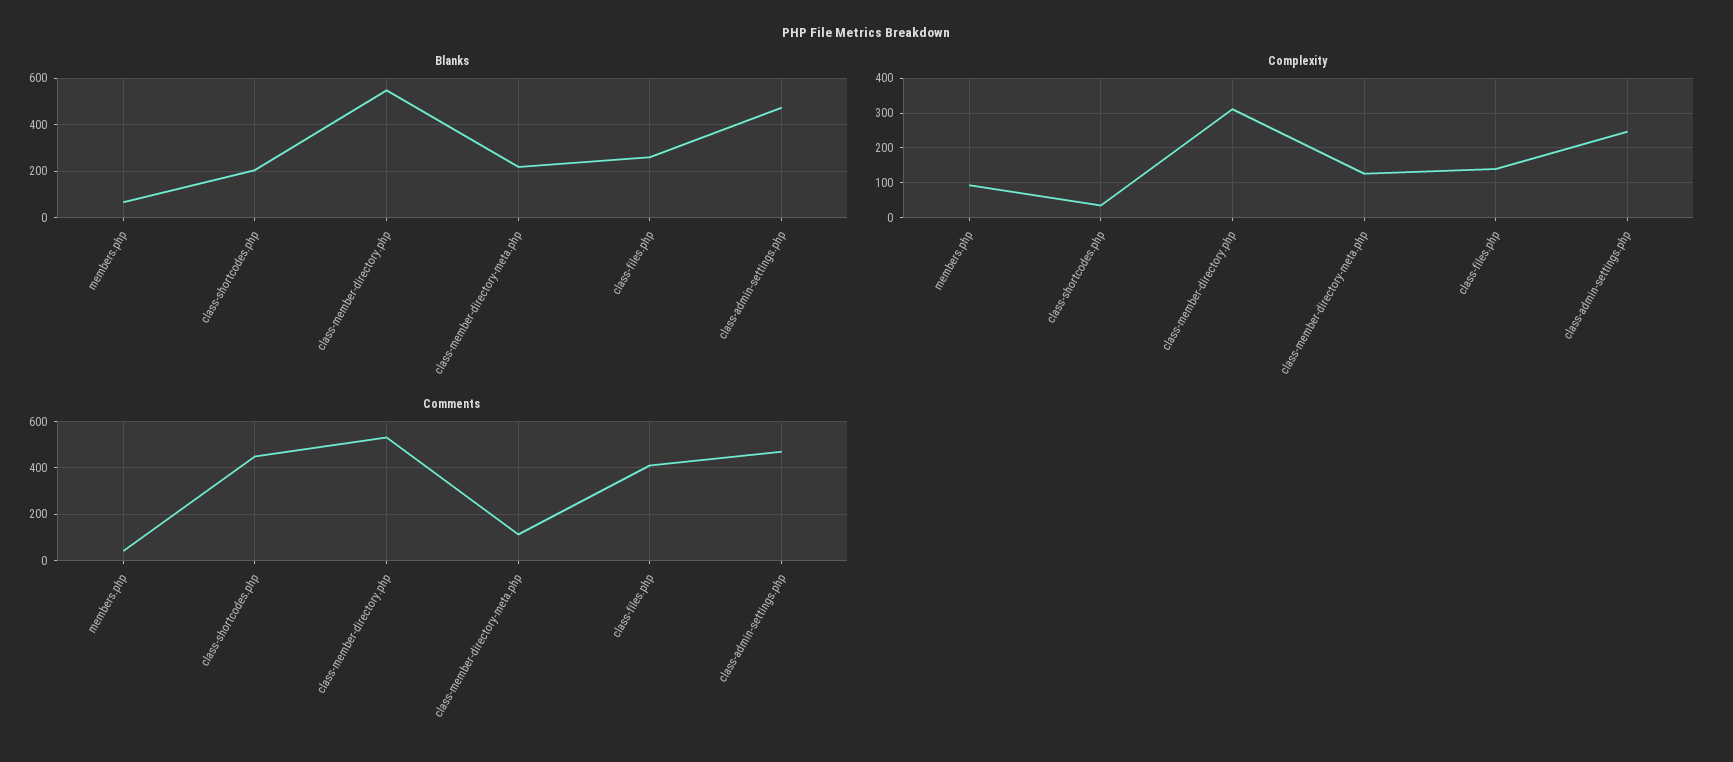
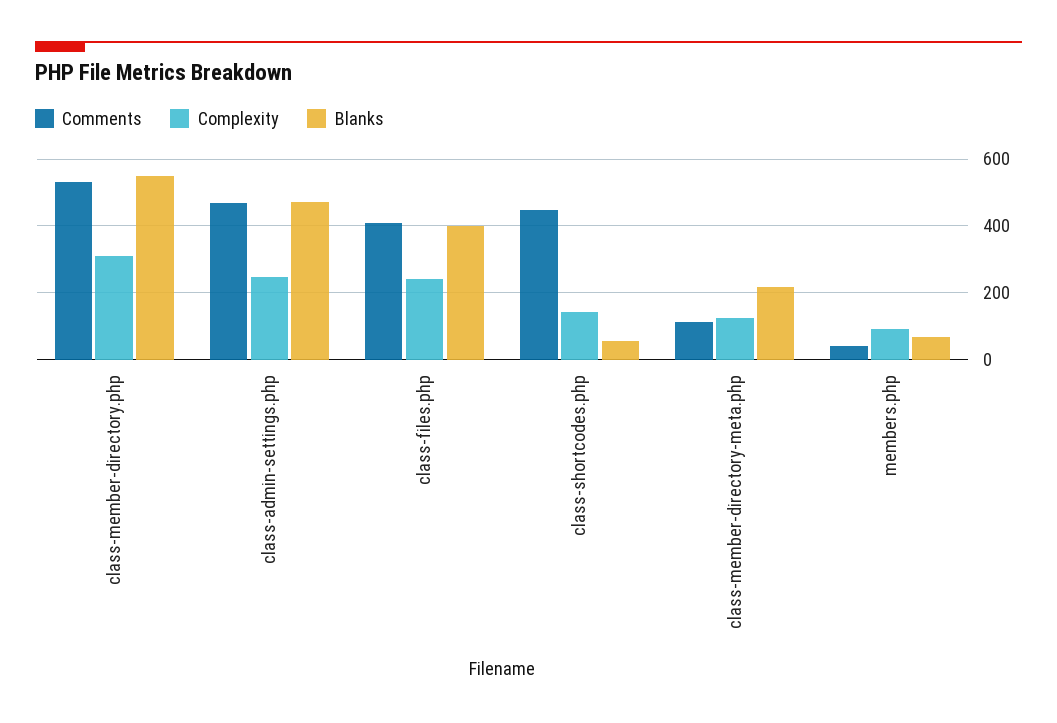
Blanks, class-shortcodes.php: 200 -> 60
Blanks, class-files.php: 250 -> 400
Complexity, class-shortcodes.php: 40 -> 140
Complexity, class-files.php: 140 -> 240

